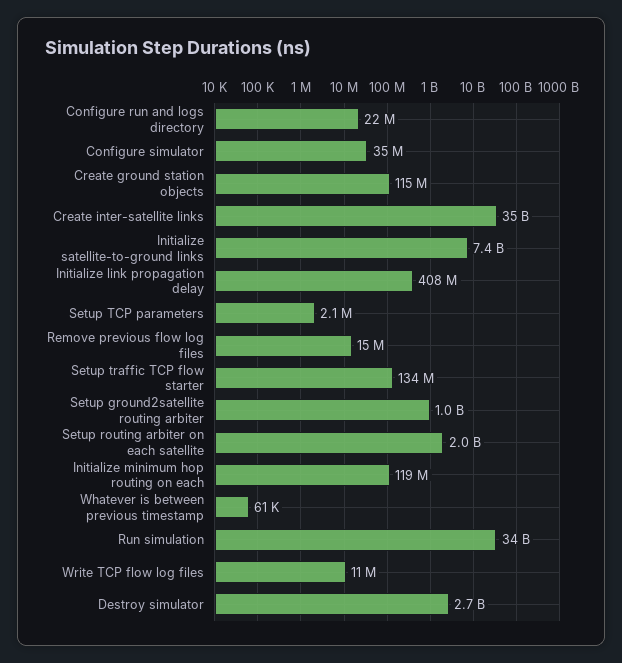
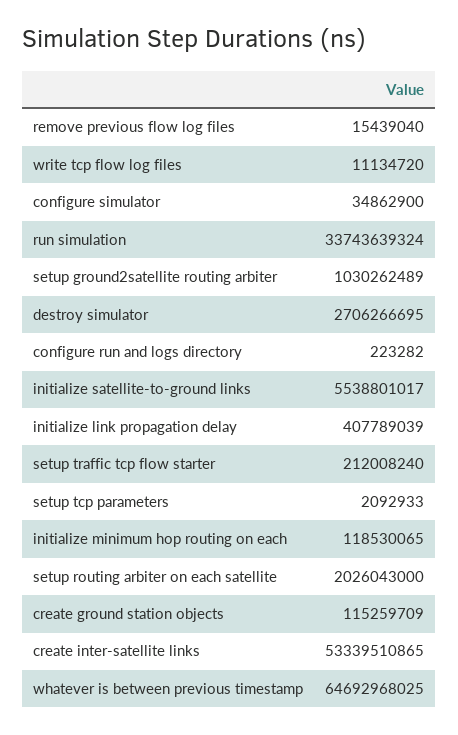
Configure run and logs directory: 22000000 -> 223282
Create inter-satellite links: 35000000000 -> 53339510865
Initialize satellite-to-ground links: 7400000000 -> 5538801017
Setup traffic TCP flow starter: 134000000 -> 212008240
Whatever is between previous timestamp: 61000 -> 64692968025

